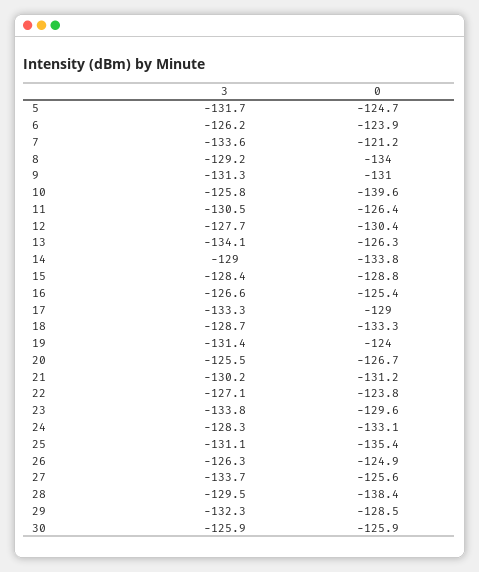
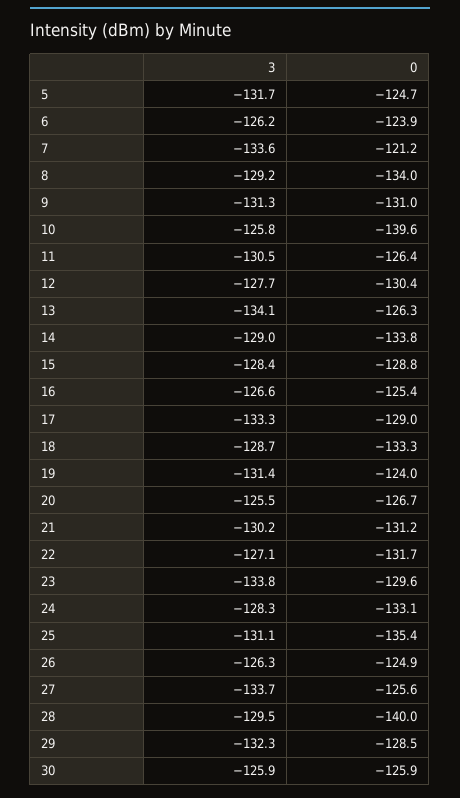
0, 22: -123.8 -> -131.7
0, 28: -138.4 -> -140

